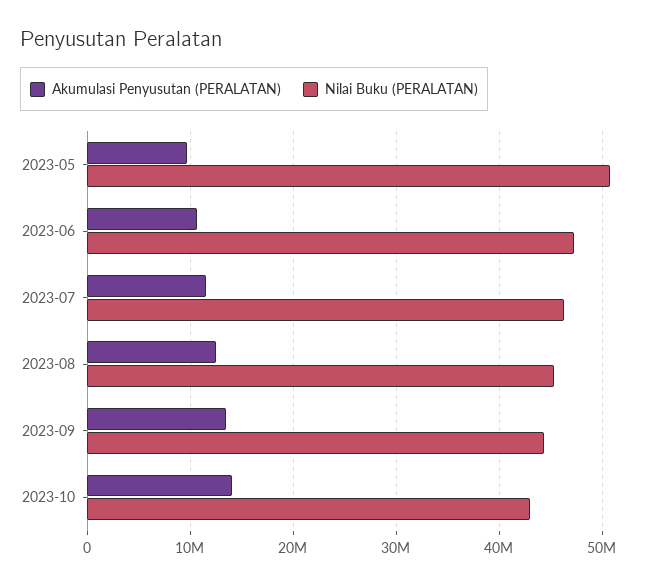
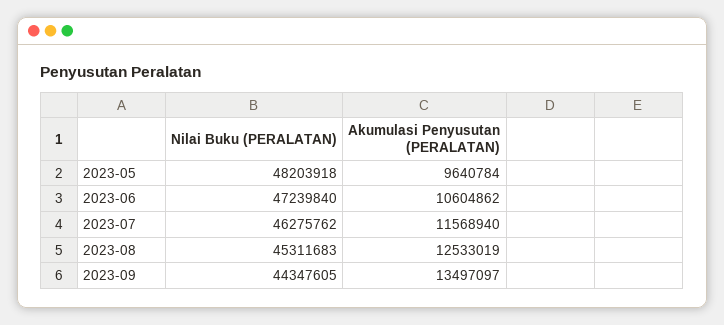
Nilai Buku (PERALATAN), 2023-05: 51000000 -> 48203918
Akumulasi Penyusutan (PERALATAN), 2023-10: 14000000 -> none
Nilai Buku (PERALATAN), 2023-10: 43000000 -> none

